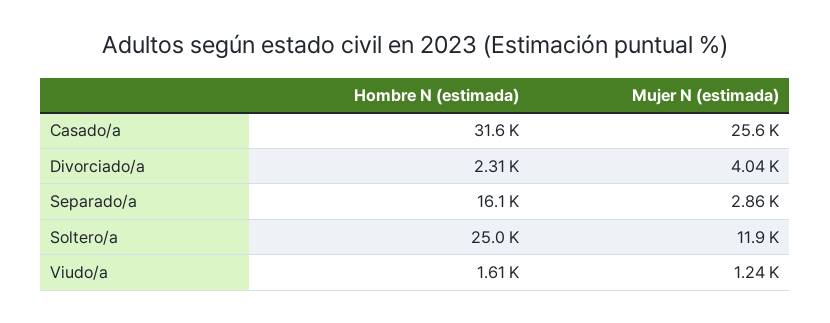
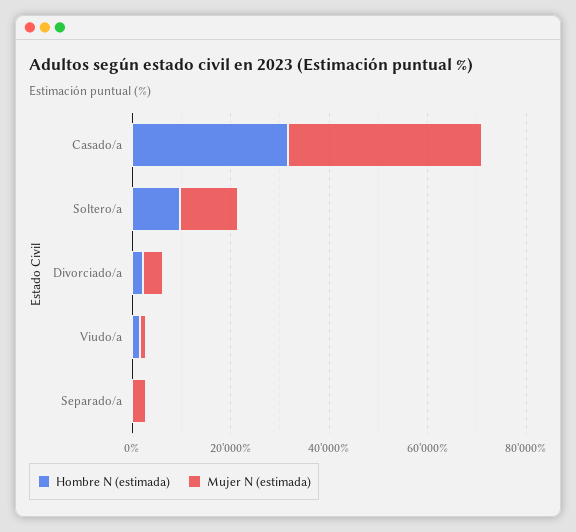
Mujer N (estimada), Casado/a: 25600 -> 40000
Hombre N (estimada), Separado/a: 16100 -> 0
Hombre N (estimada), Soltero/a: 25000 -> 10000

